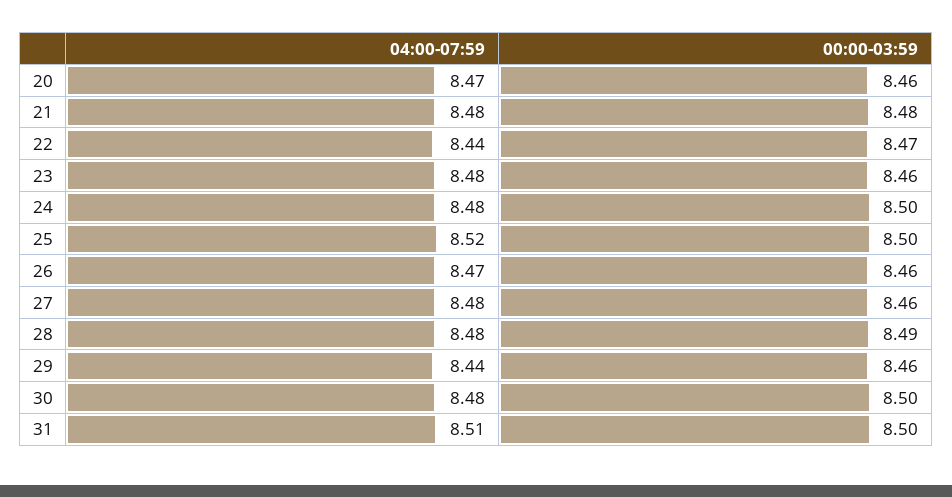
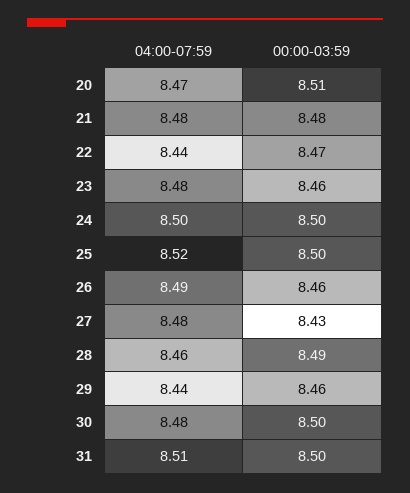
00:00-03:59, 20: 8.46 -> 8.51
04:00-07:59, 24: 8.48 -> 8.5
04:00-07:59, 26: 8.47 -> 8.49
00:00-03:59, 27: 8.46 -> 8.43
04:00-07:59, 28: 8.48 -> 8.46

